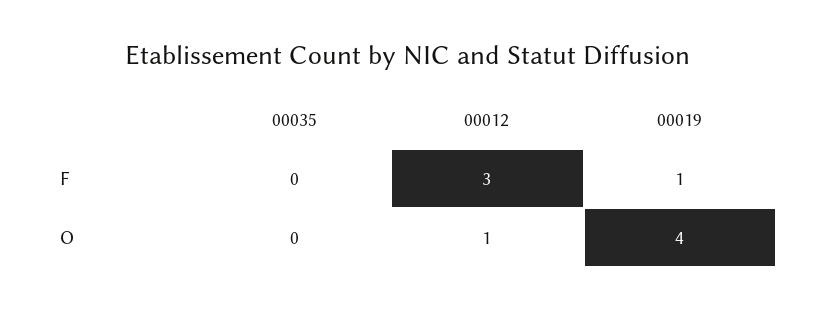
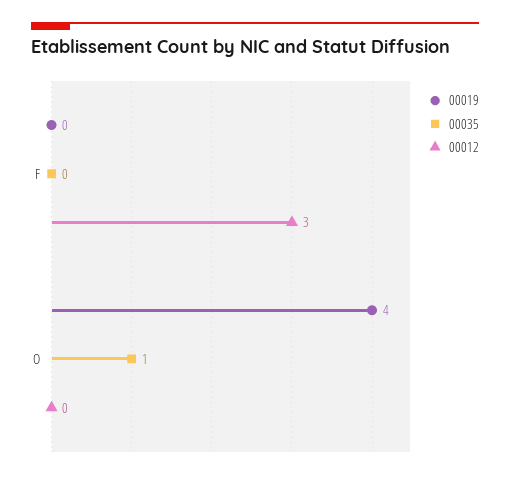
00019, F: 1 -> 0
00035, O: 0 -> 1
00012, O: 1 -> 0

